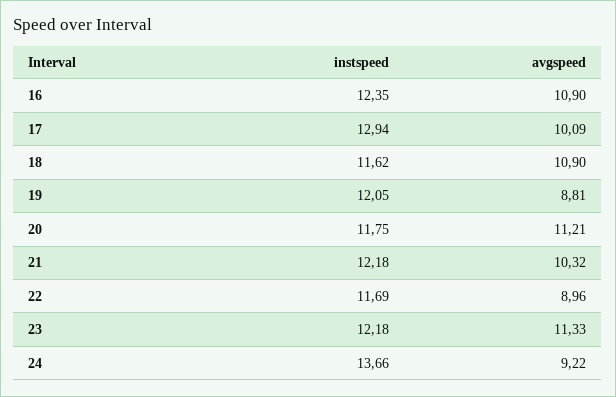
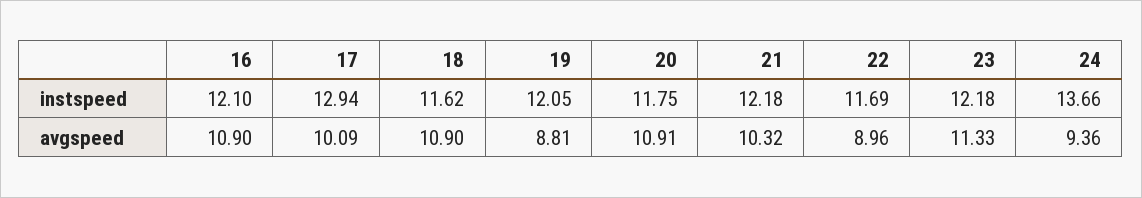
instspeed, 16: 12.35 -> 12.1
avgspeed, 20: 11.21 -> 10.91
avgspeed, 24: 9.22 -> 9.36

